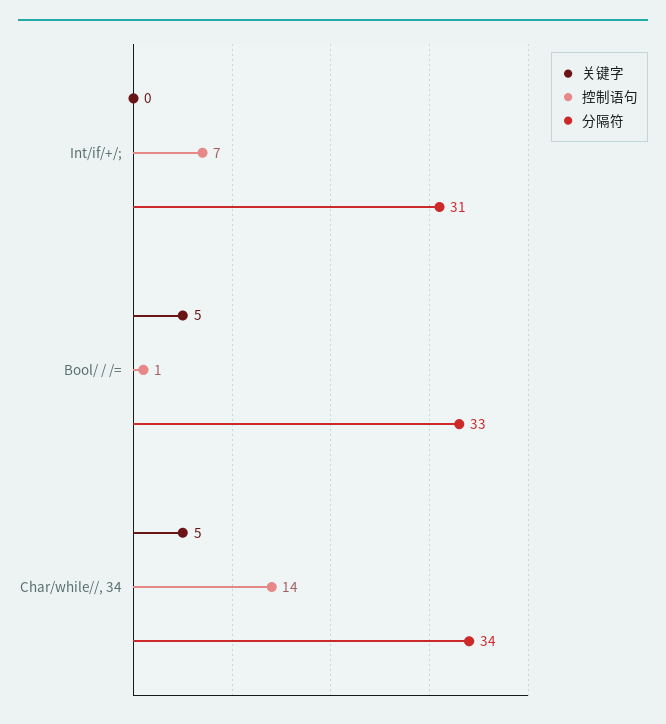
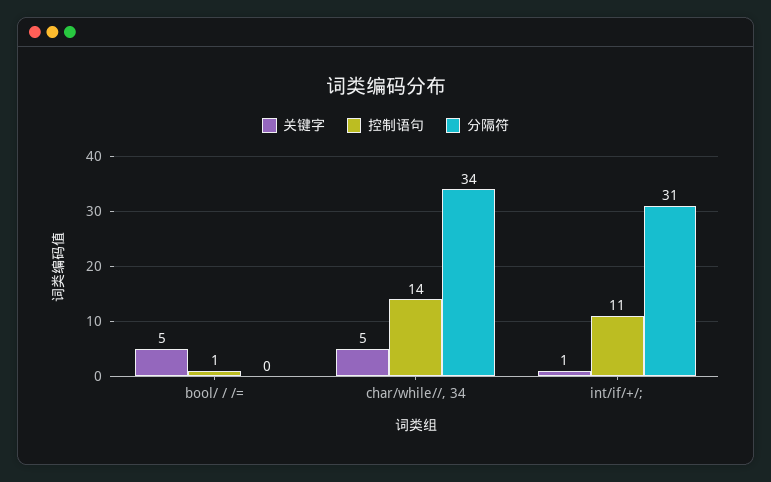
关键字, Int/if/+/;: 0 -> 1
控制语句, Int/if/+/;: 7 -> 11
分隔符, Bool/ / /=: 33 -> 0

